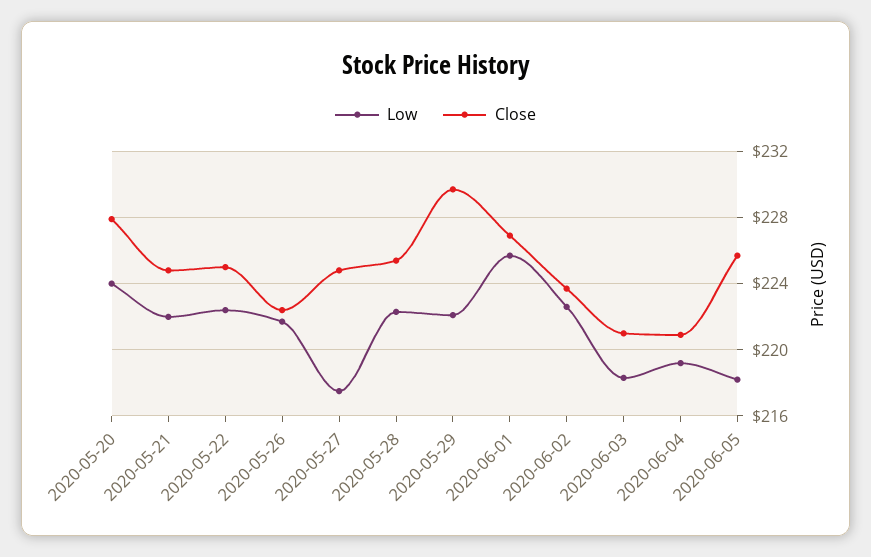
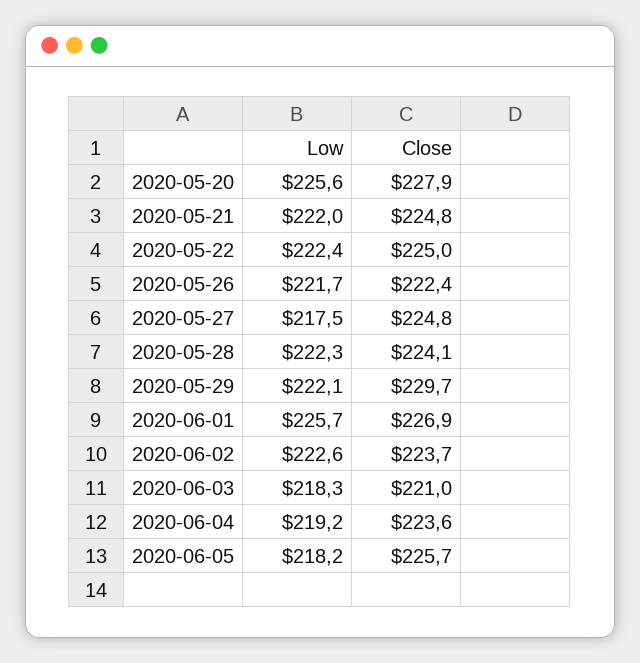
Low, 2020-05-20: 224 -> 225.6
Close, 2020-05-28: 225.5 -> 224.1
Close, 2020-06-04: 221 -> 223.6

